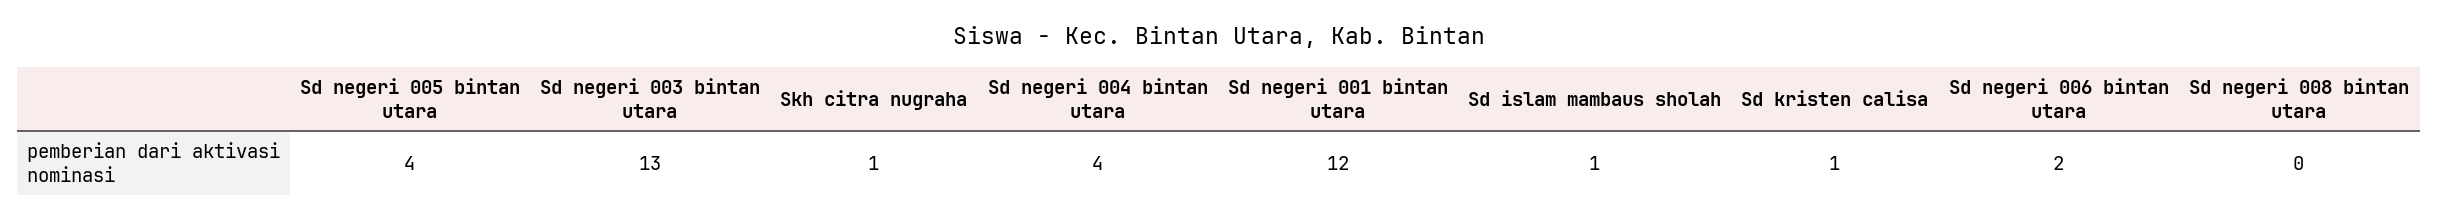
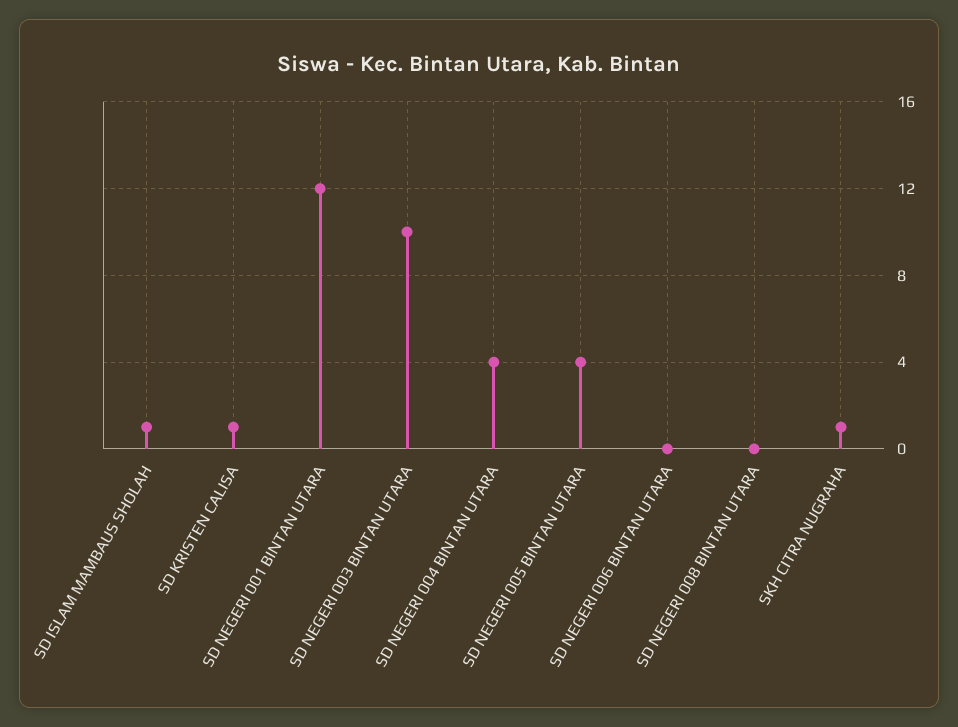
Sd negeri 003 bintan utara: 13 -> 10
Sd negeri 006 bintan utara: 2 -> 0

